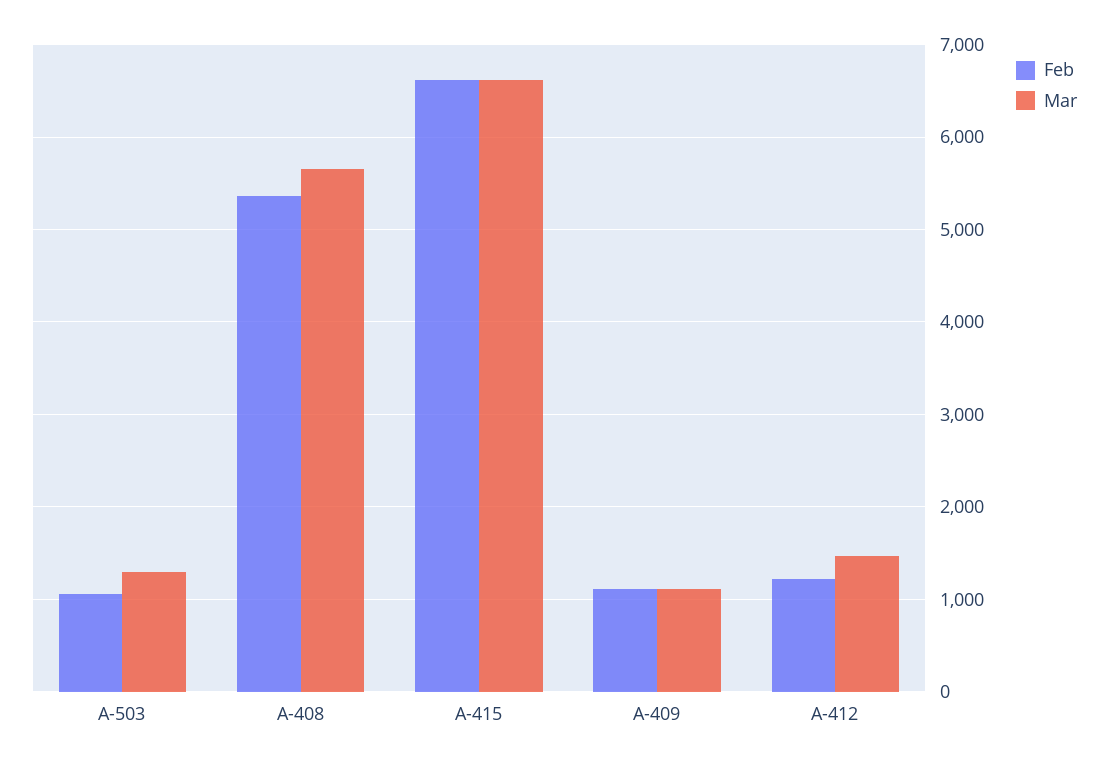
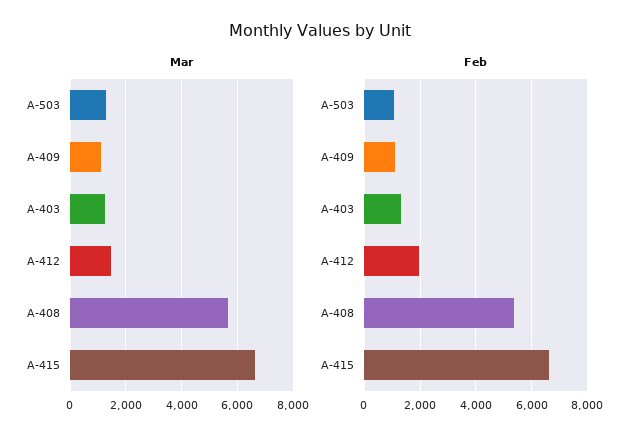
Feb, A-412: 1200 -> 2000
Mar, A-403: none -> 1250
Feb, A-403: none -> 1250

